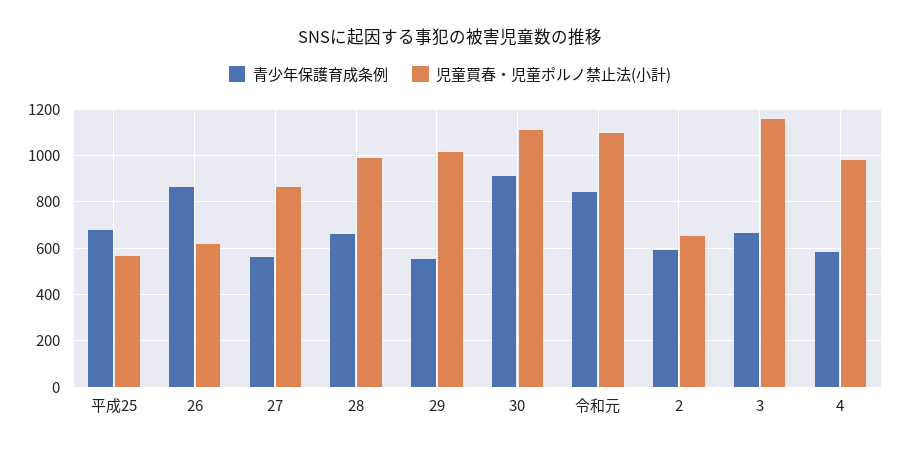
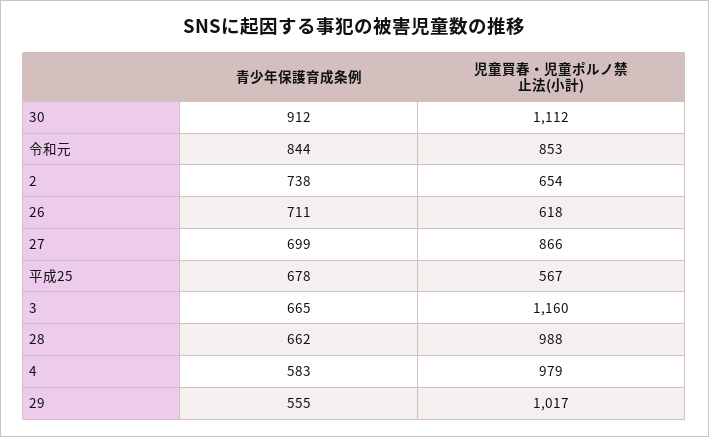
青少年保護育成条例, 26: 850 -> 711
青少年保護育成条例, 27: 550 -> 699
児童買春・児童ポルノ禁止法(小計), 令和元: 1100 -> 853
青少年保護育成条例, 2: 600 -> 738

